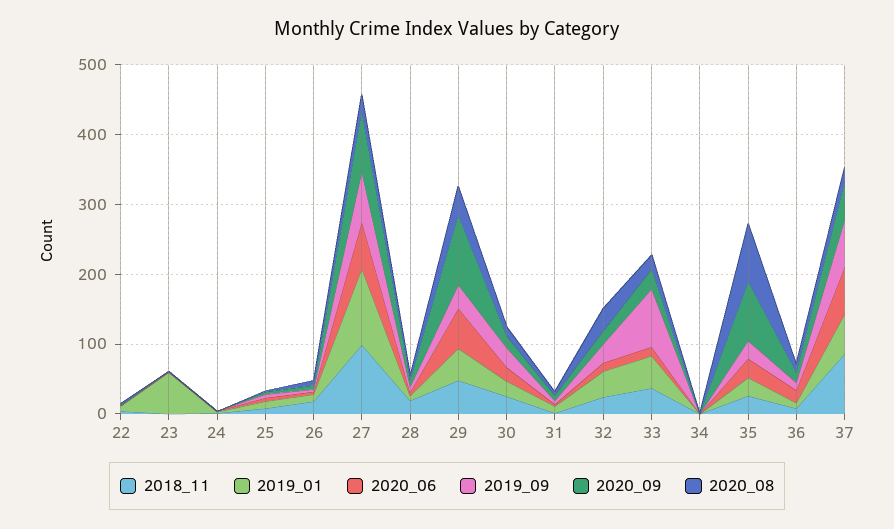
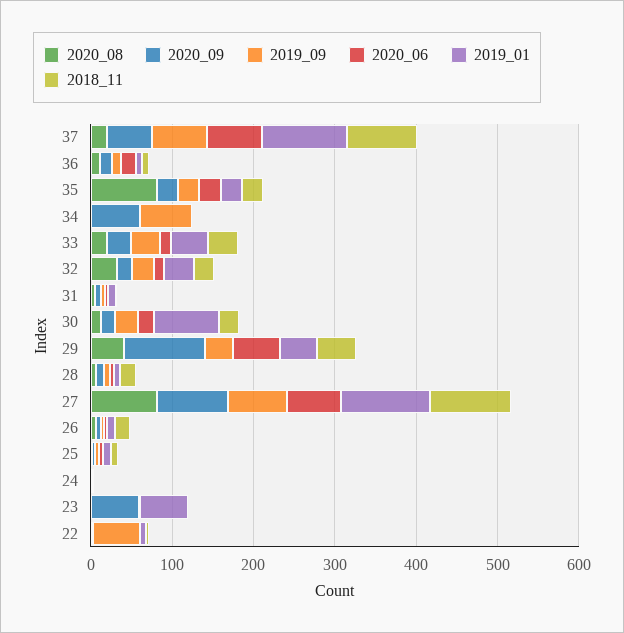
2019_09, 22: 0 -> 60
2020_09, 23: 0 -> 60
2020_08, 27: 20 -> 80
2019_01, 30: 20 -> 80
2019_09, 33: 80 -> 40
2019_09, 34: 0 -> 60
2020_09, 34: 0 -> 60
2020_09, 35: 80 -> 20
2019_01, 37: 60 -> 100

